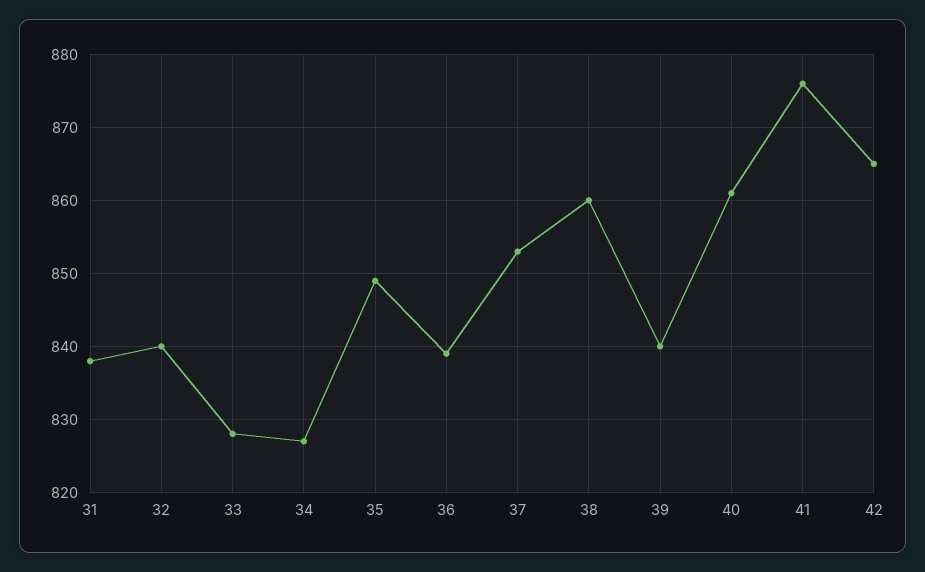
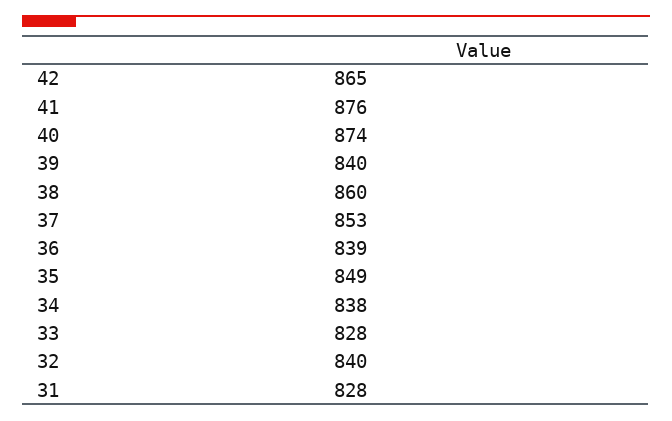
31: 838 -> 828
34: 827 -> 838
40: 861 -> 874

